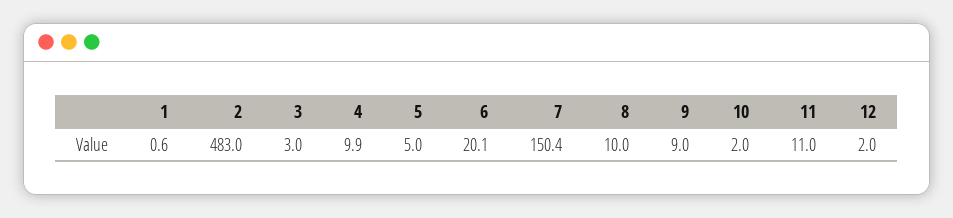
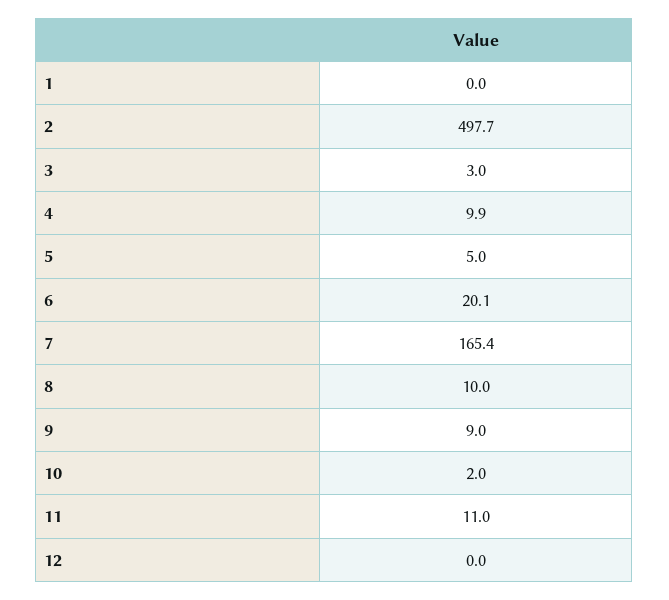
1: 0.6 -> 0
2: 483 -> 497.7
7: 150.4 -> 165.4
12: 2 -> 0

